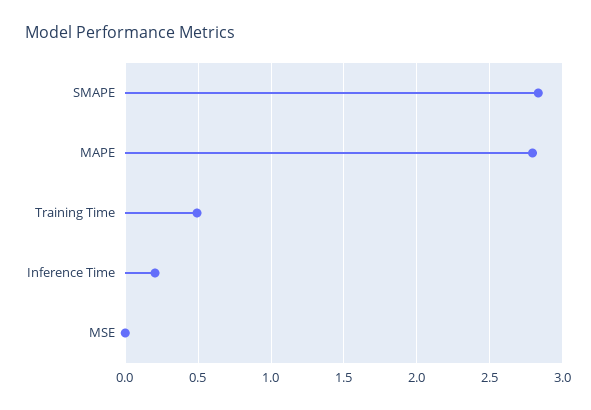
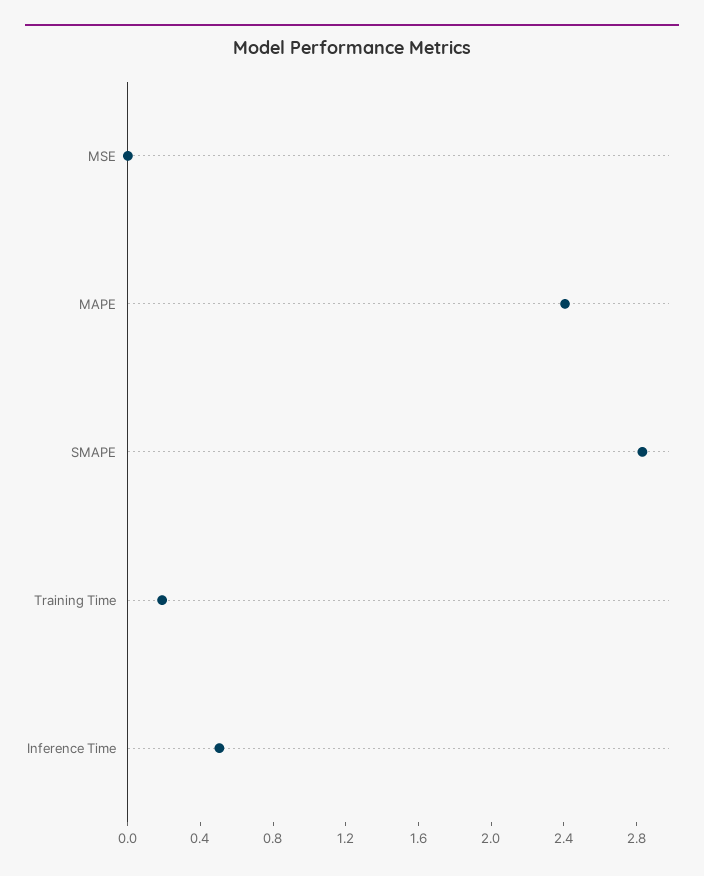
MAPE: 2.8 -> 2.4
Training Time: 0.5 -> 0.2
Inference Time: 0.2 -> 0.5

